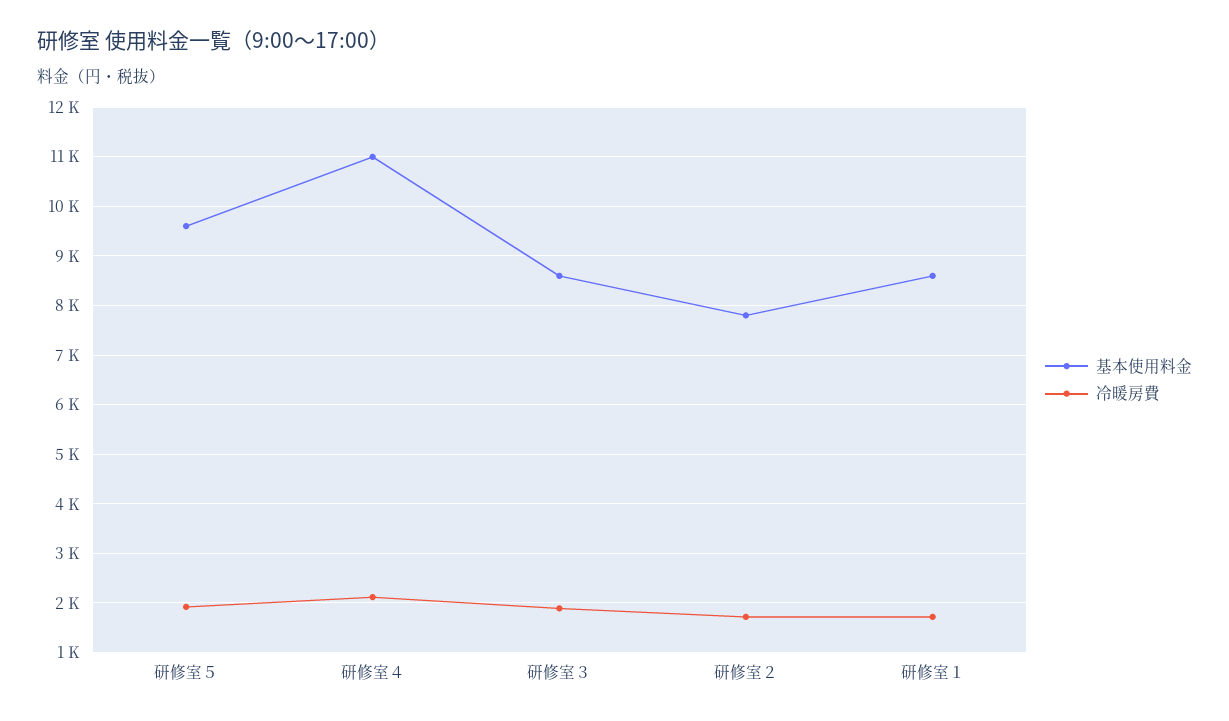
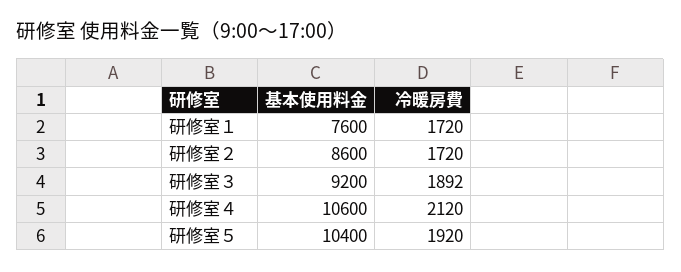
基本使用料金, 研修室５: 9600 -> 10400
基本使用料金, 研修室４: 11000 -> 10600
基本使用料金, 研修室３: 8600 -> 9200
基本使用料金, 研修室２: 7800 -> 8600
基本使用料金, 研修室１: 8600 -> 7600

